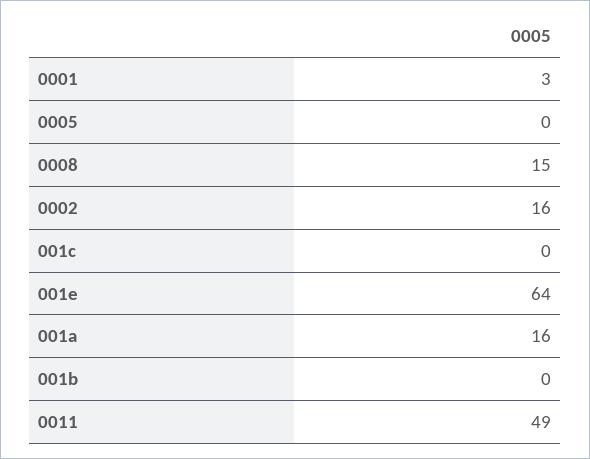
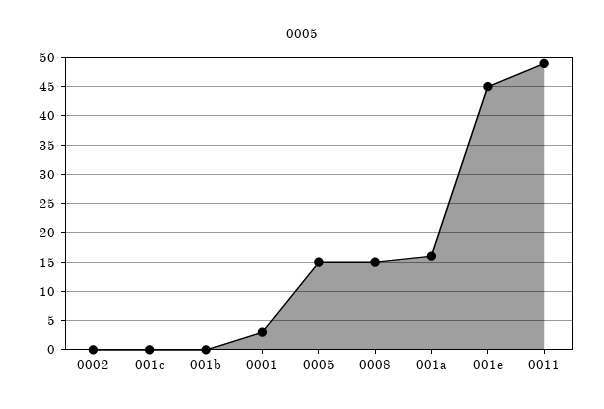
0005: 0 -> 15
0002: 16 -> 0
001e: 64 -> 45

